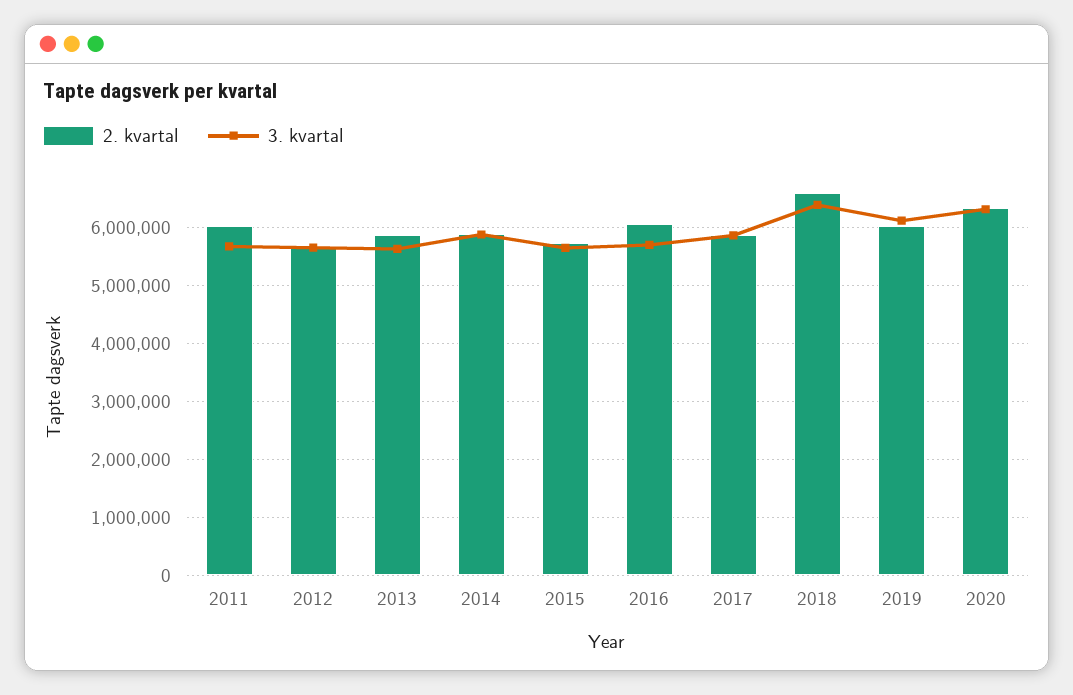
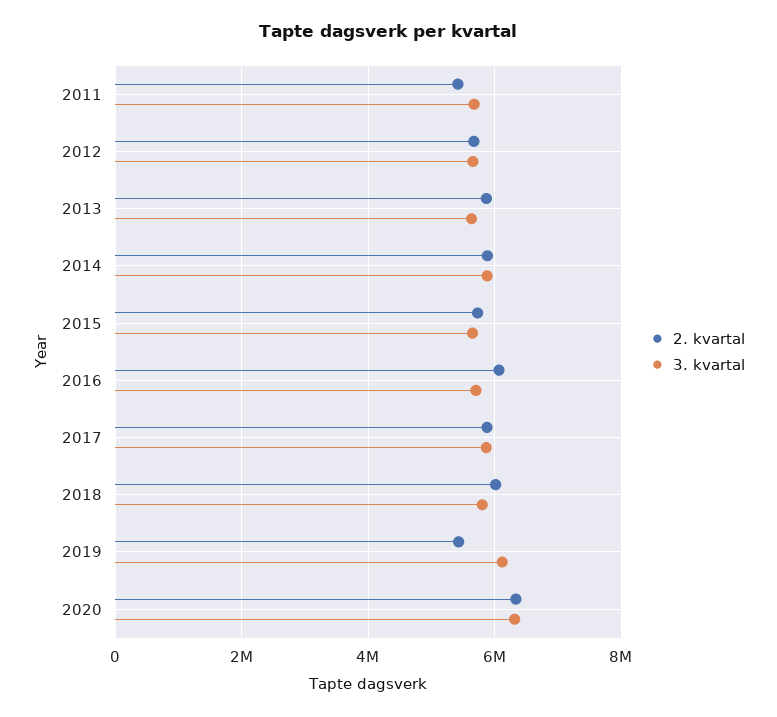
2. kvartal, 2011: 6000000 -> 5400000
2. kvartal, 2018: 6600000 -> 6000000
3. kvartal, 2018: 6400000 -> 5800000
2. kvartal, 2019: 6000000 -> 5400000

